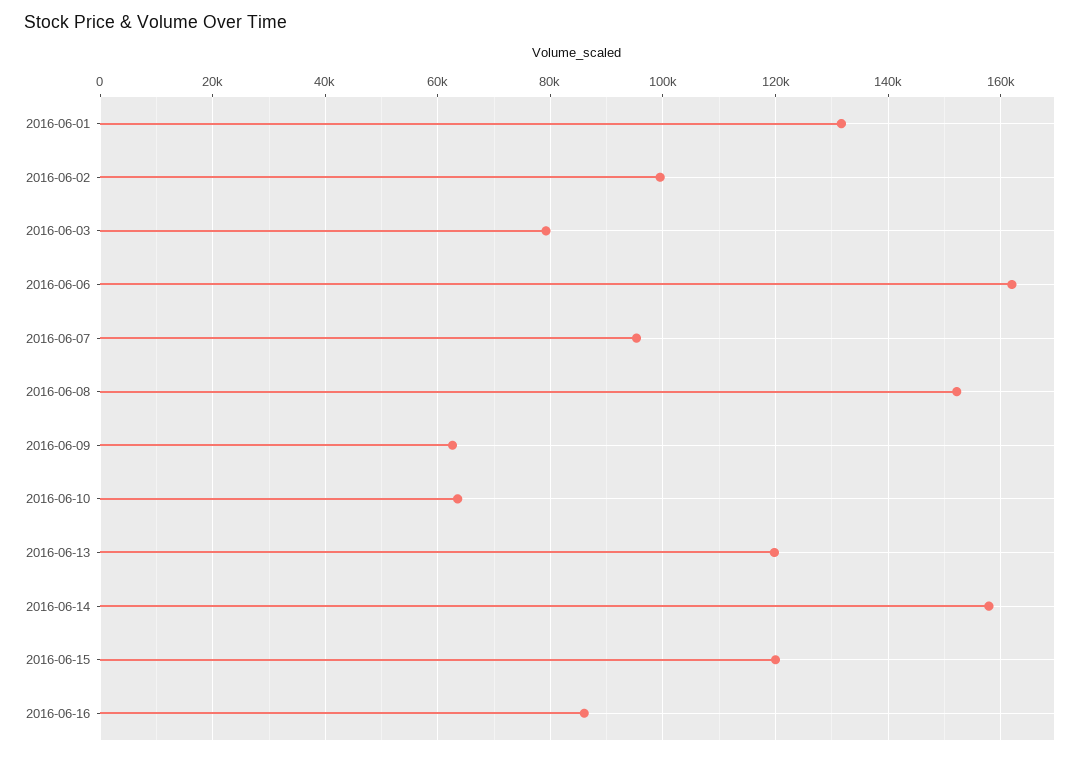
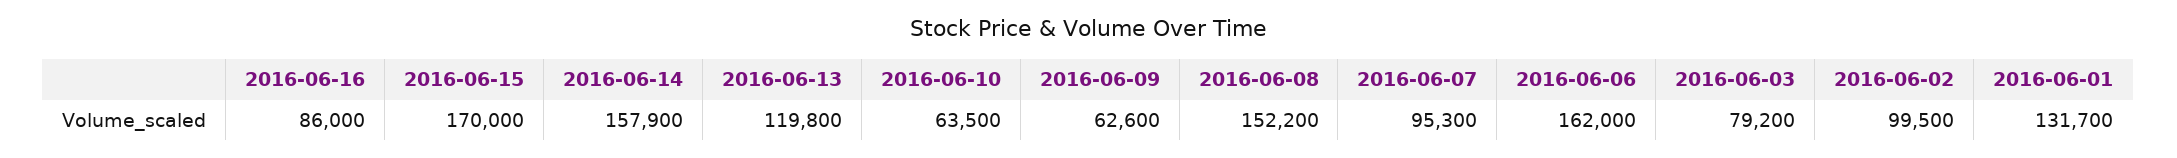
2016-06-15: 120000 -> 170000

